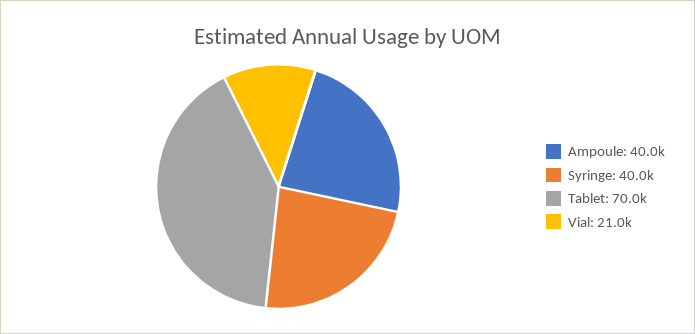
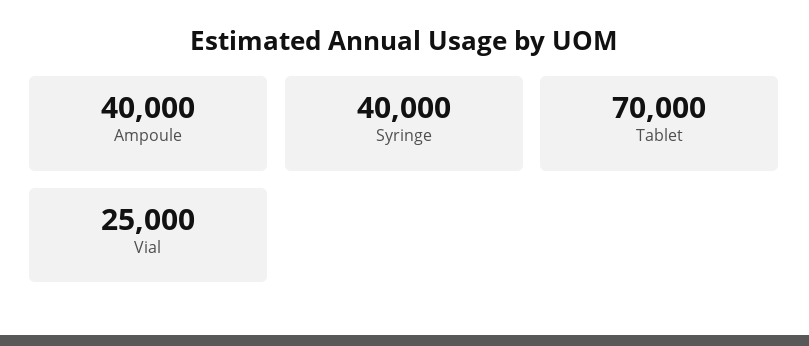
Vial: 21000 -> 25000

